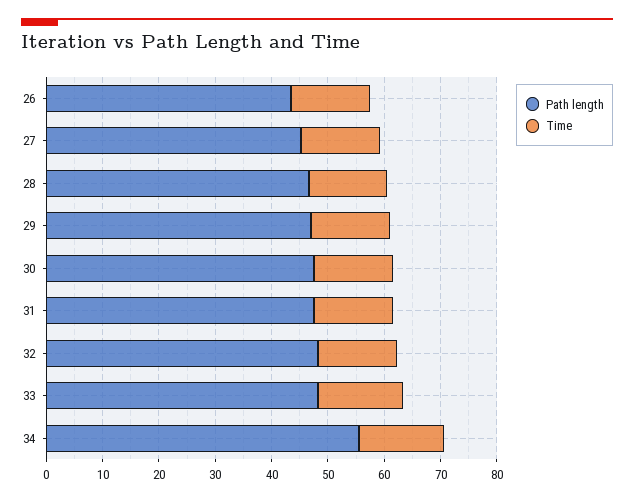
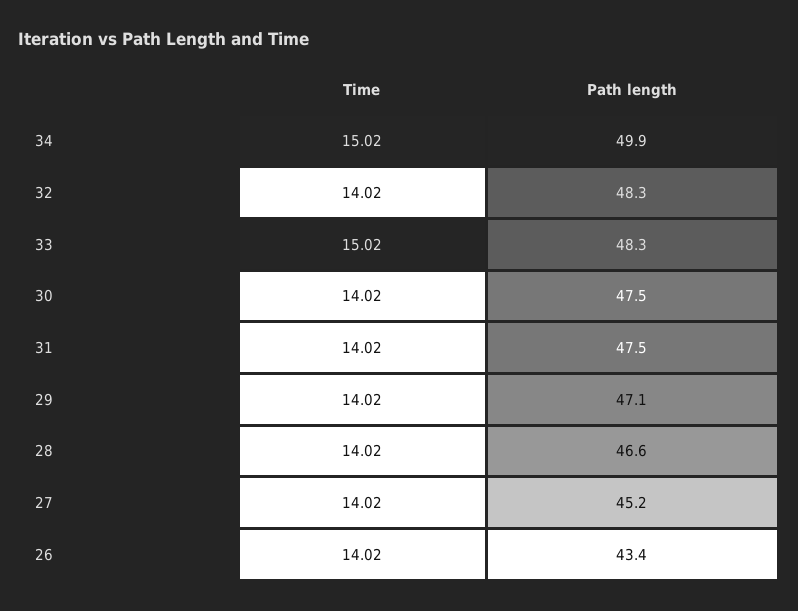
Path length, 34: 56 -> 49.9

